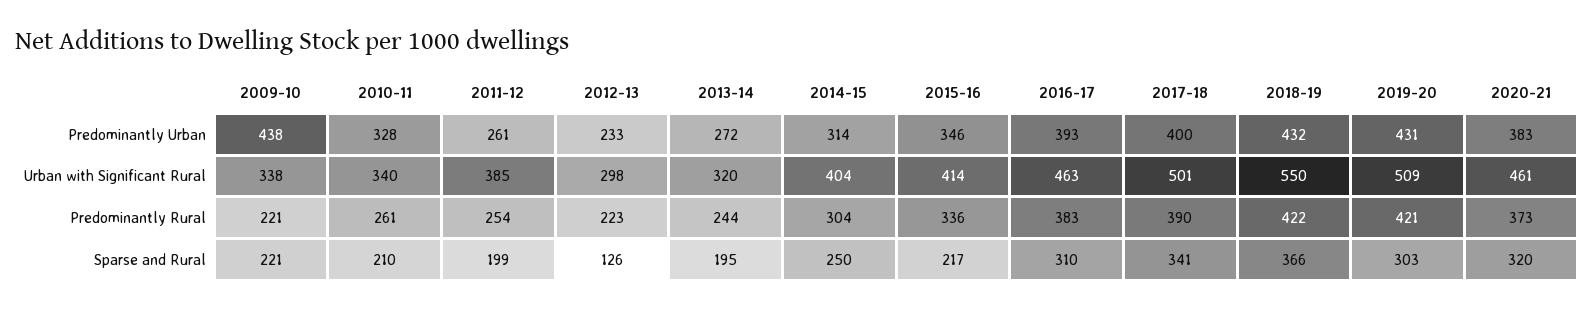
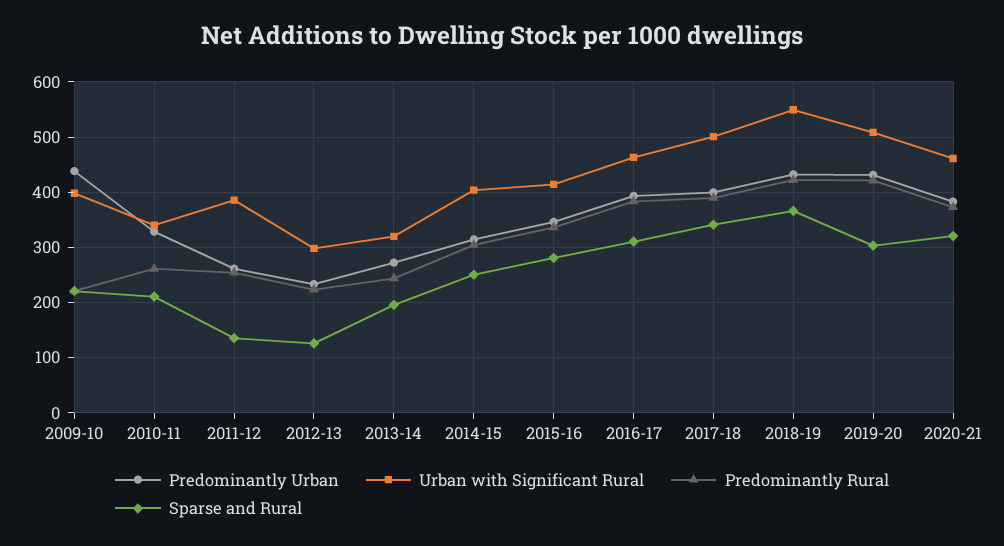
Urban with Significant Rural, 2009-10: 338 -> 400
Sparse and Rural, 2011-12: 199 -> 140
Sparse and Rural, 2015-16: 217 -> 280

